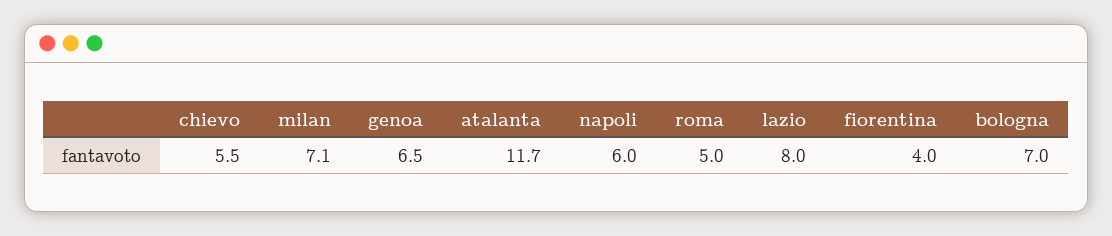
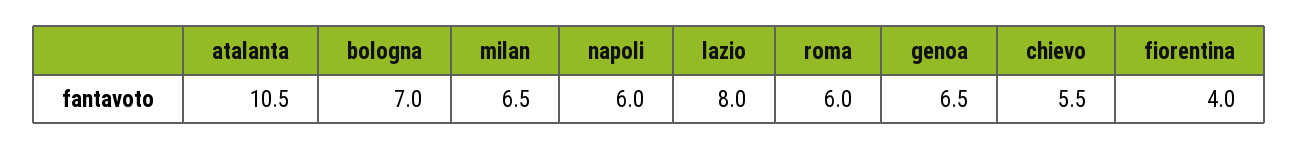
milan: 7.1 -> 6.5
atalanta: 11.7 -> 10.5
roma: 5 -> 6

